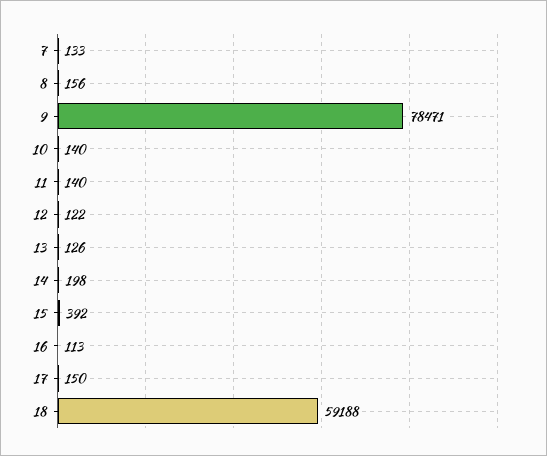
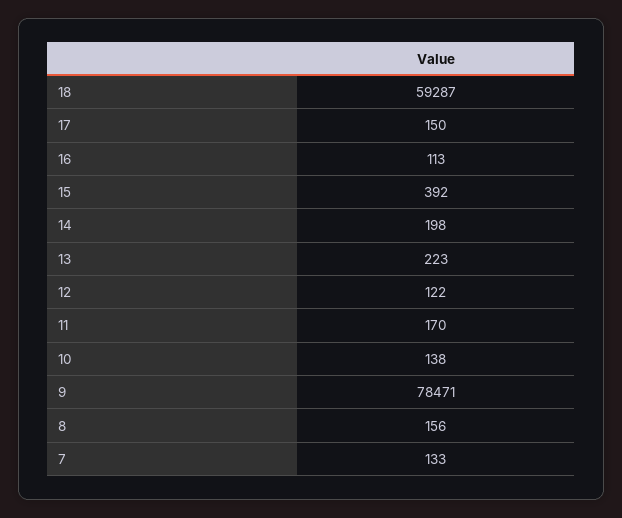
10: 140 -> 138
11: 140 -> 170
13: 126 -> 223
18: 59188 -> 59287

